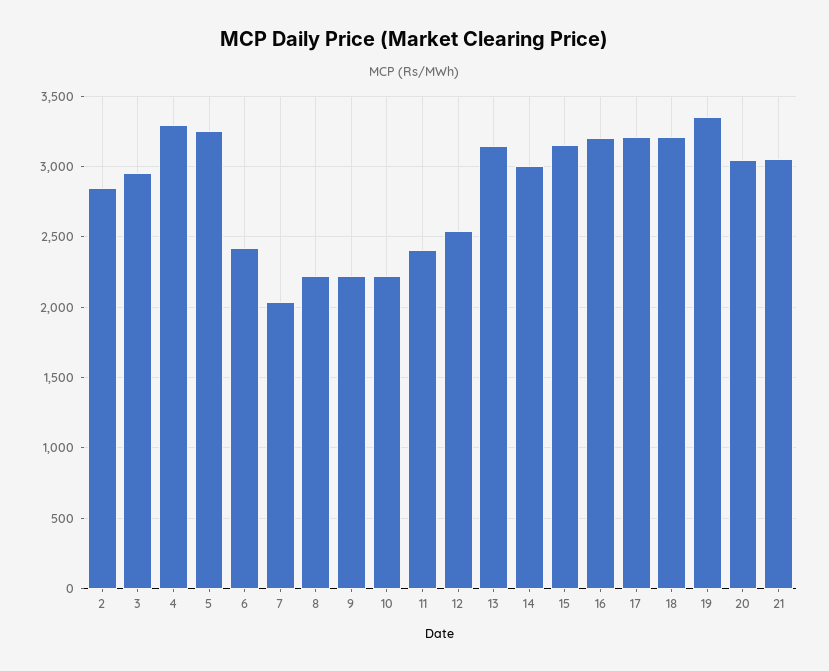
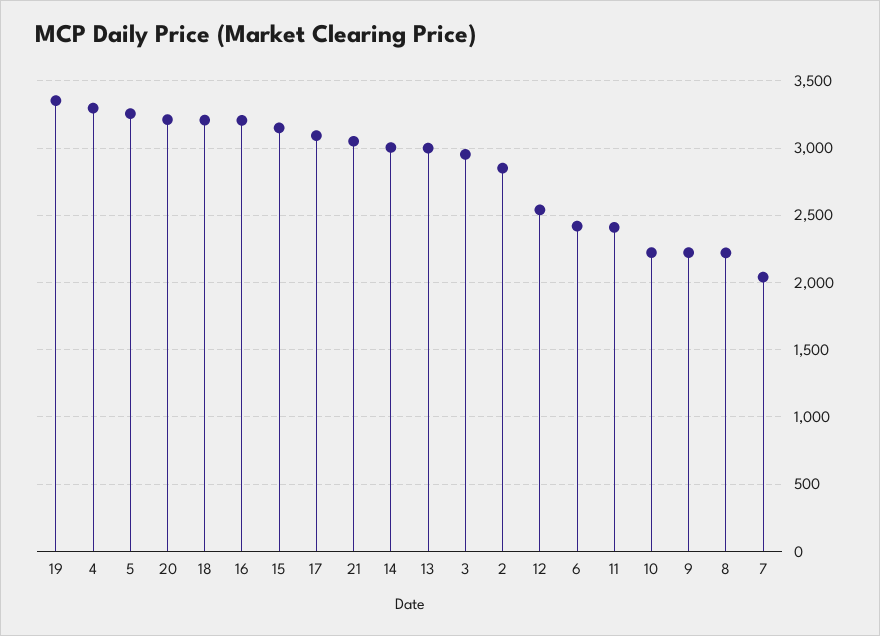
13: 3150 -> 3000
17: 3200 -> 3100
20: 3050 -> 3200

